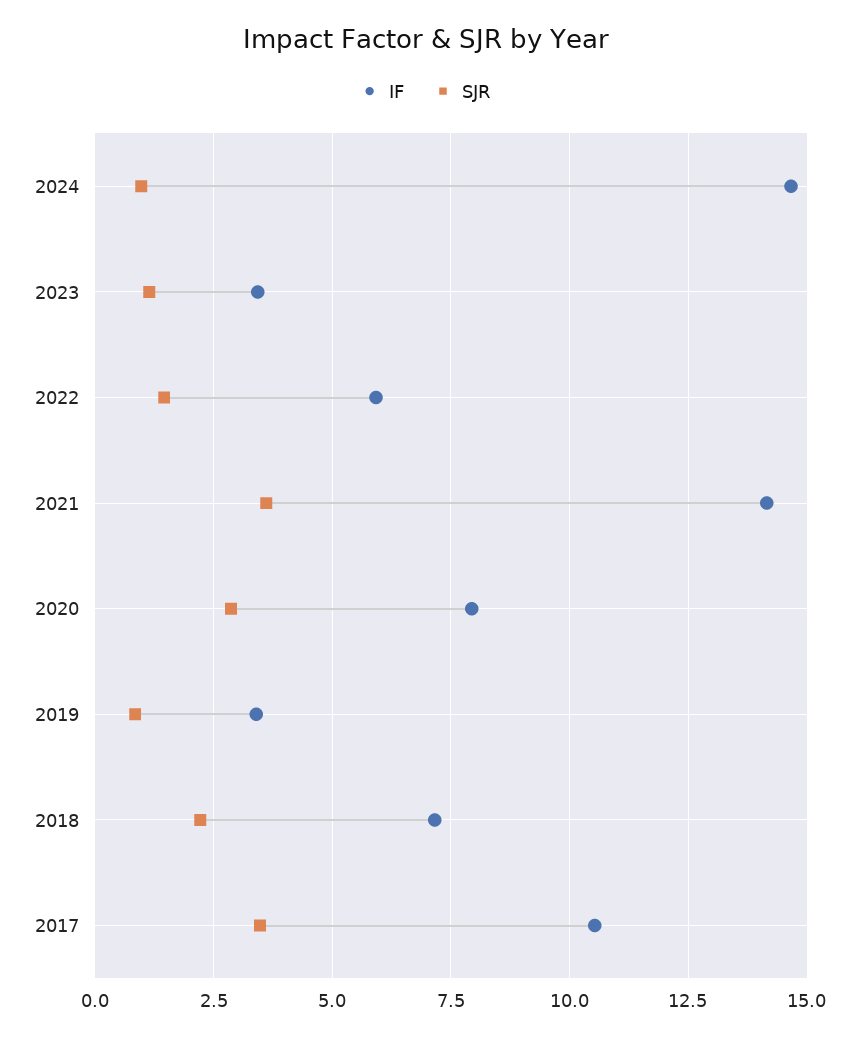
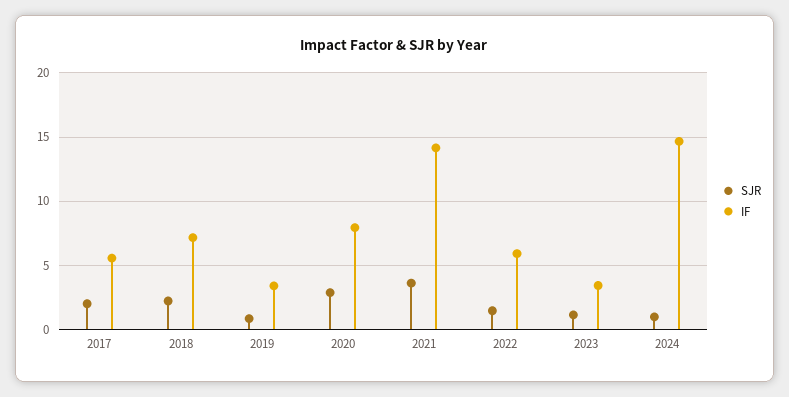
IF, 2017: 10.5 -> 5.5
SJR, 2017: 3.5 -> 2

